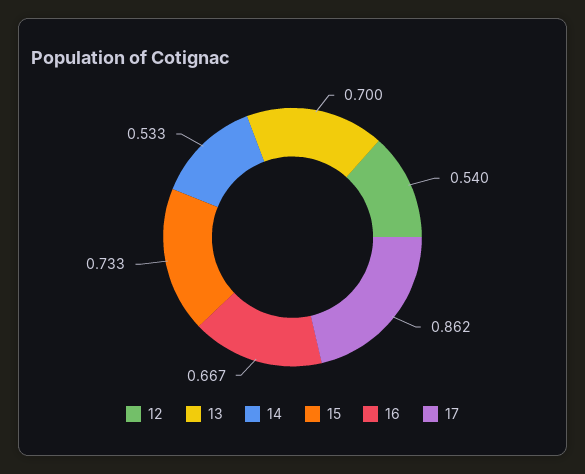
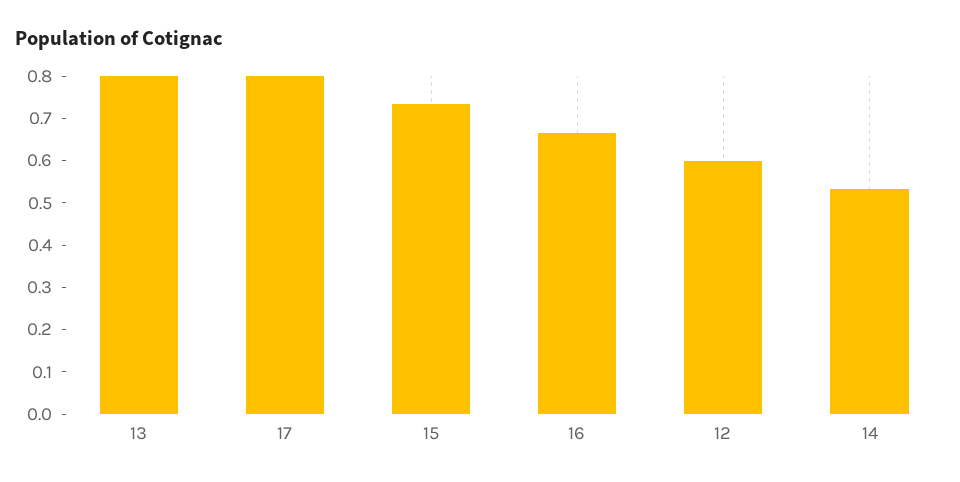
12: 0.54 -> 0.6
13: 0.7 -> 0.8
17: 0.862 -> 0.8

